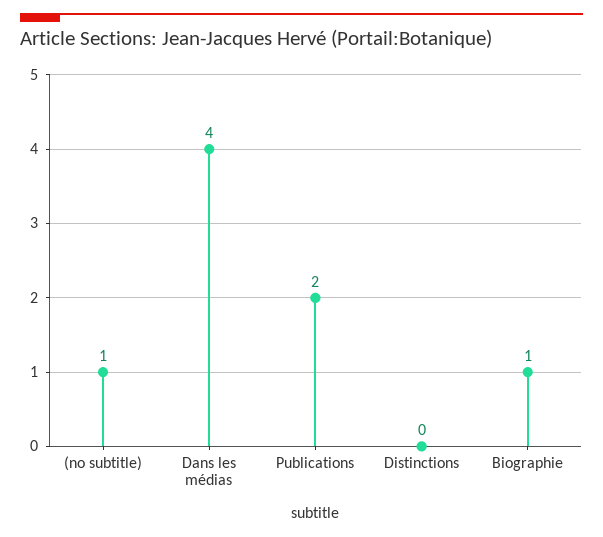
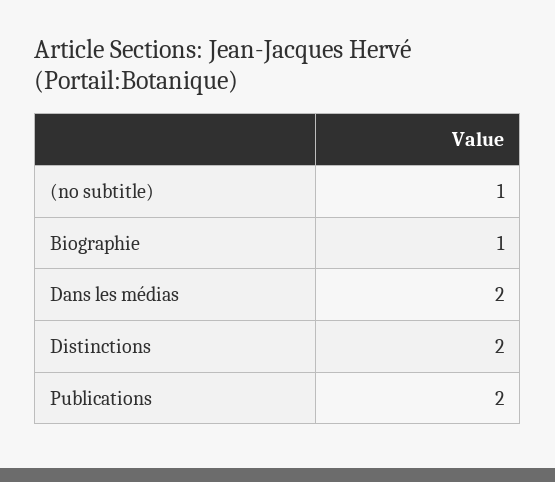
Dans les médias: 4 -> 2
Distinctions: 0 -> 2

